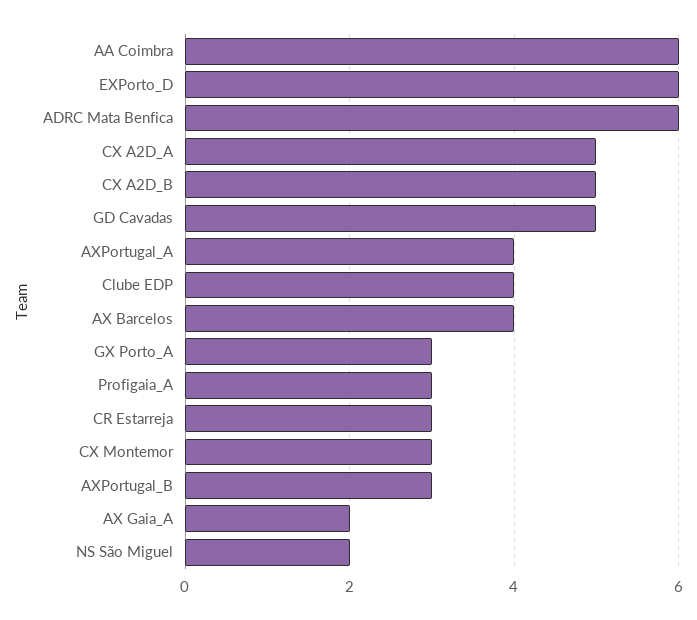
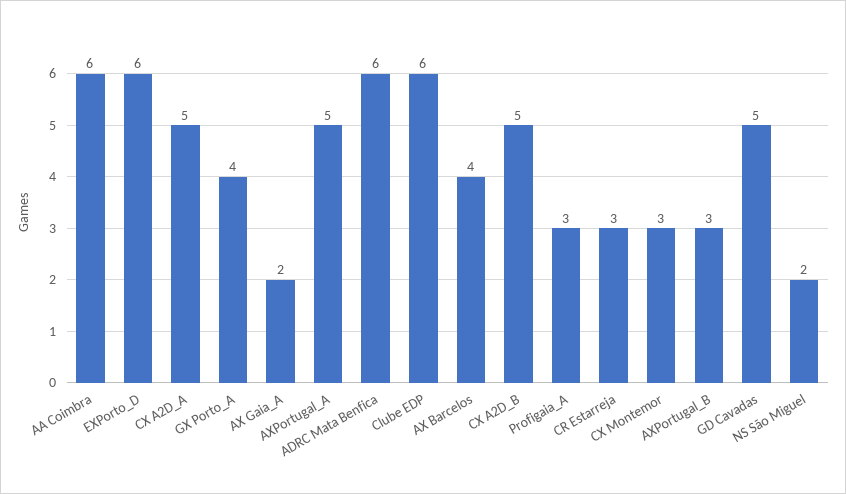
AXPortugal_A: 4 -> 5
Clube EDP: 4 -> 6
GX Porto_A: 3 -> 4

